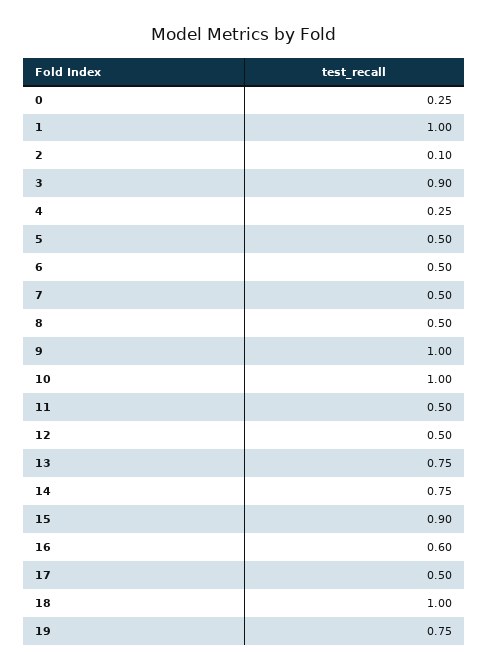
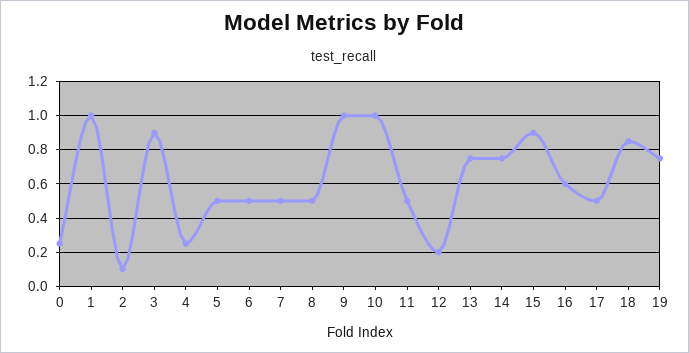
12: 0.5 -> 0.2
18: 1 -> 0.85

